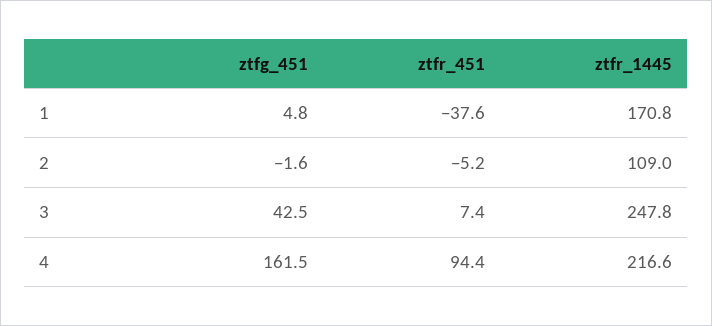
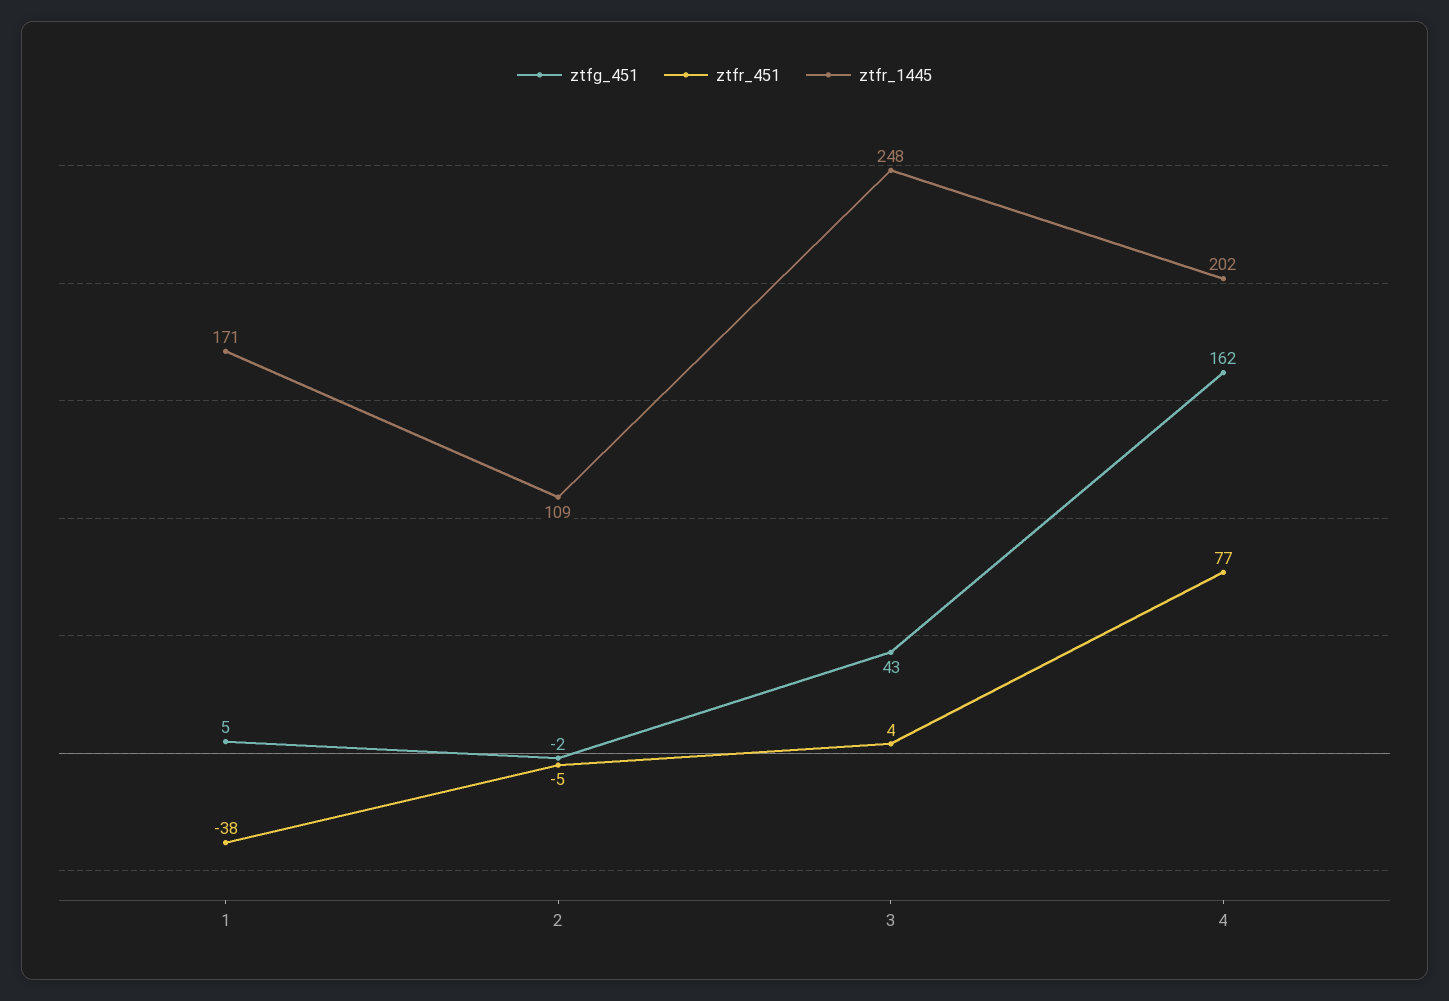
ztfr_451, 3: 7.4 -> 4
ztfr_451, 4: 94.4 -> 77
ztfr_1445, 4: 216.6 -> 202

